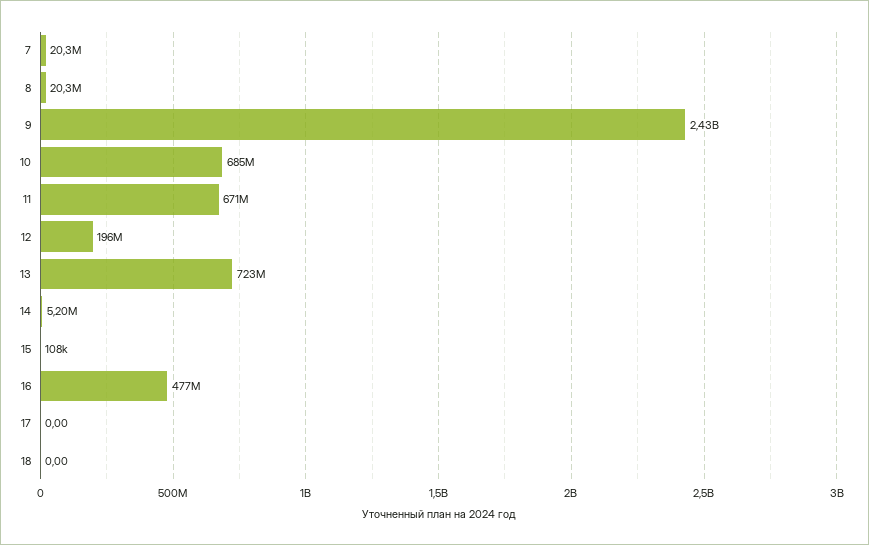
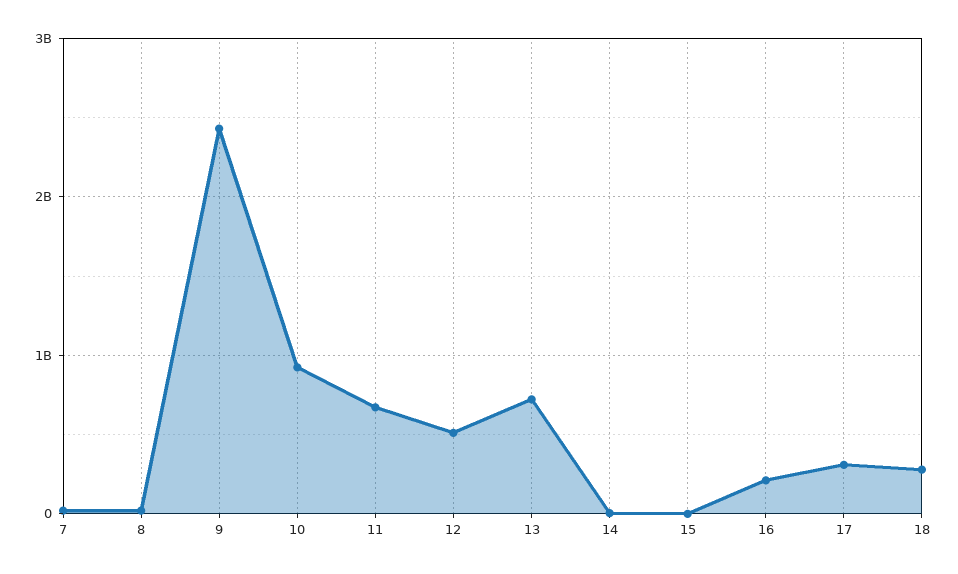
10: 685000000 -> 900000000
12: 196000000 -> 500000000
16: 477000000 -> 200000000
17: 0 -> 300000000
18: 0 -> 300000000

